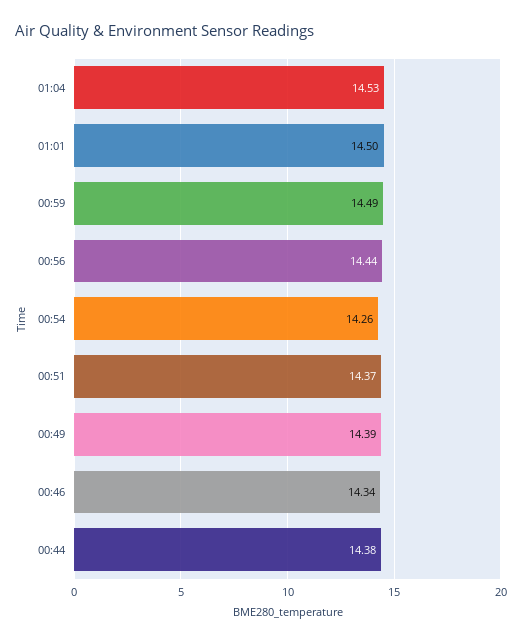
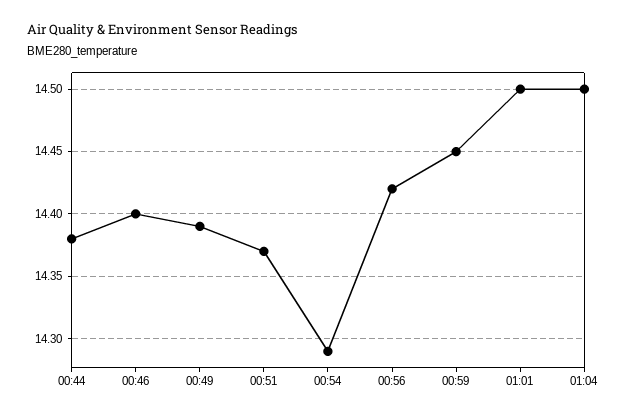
01:04: 14.53 -> 14.5
00:59: 14.49 -> 14.45
00:56: 14.44 -> 14.42
00:54: 14.26 -> 14.29
00:46: 14.34 -> 14.4

